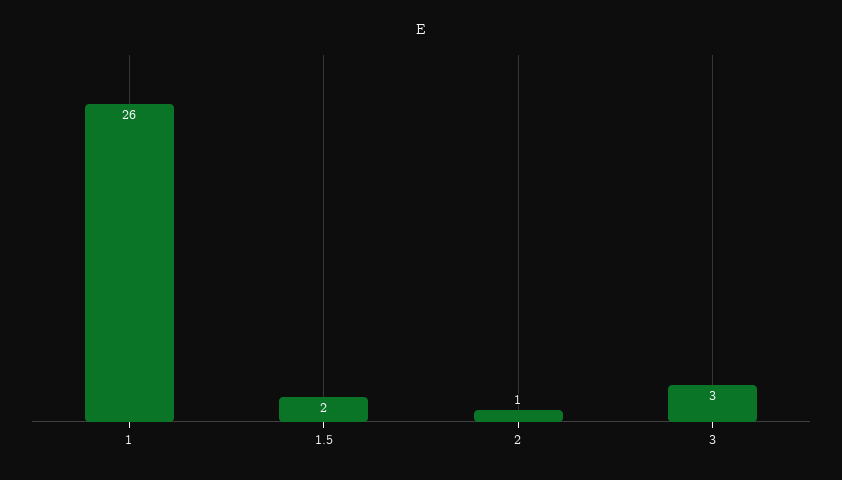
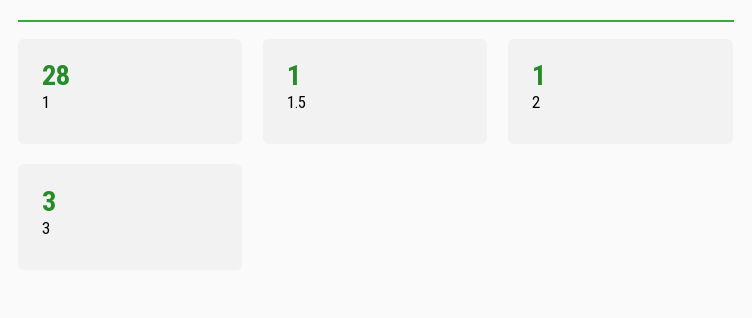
1: 26 -> 28
1.5: 2 -> 1

